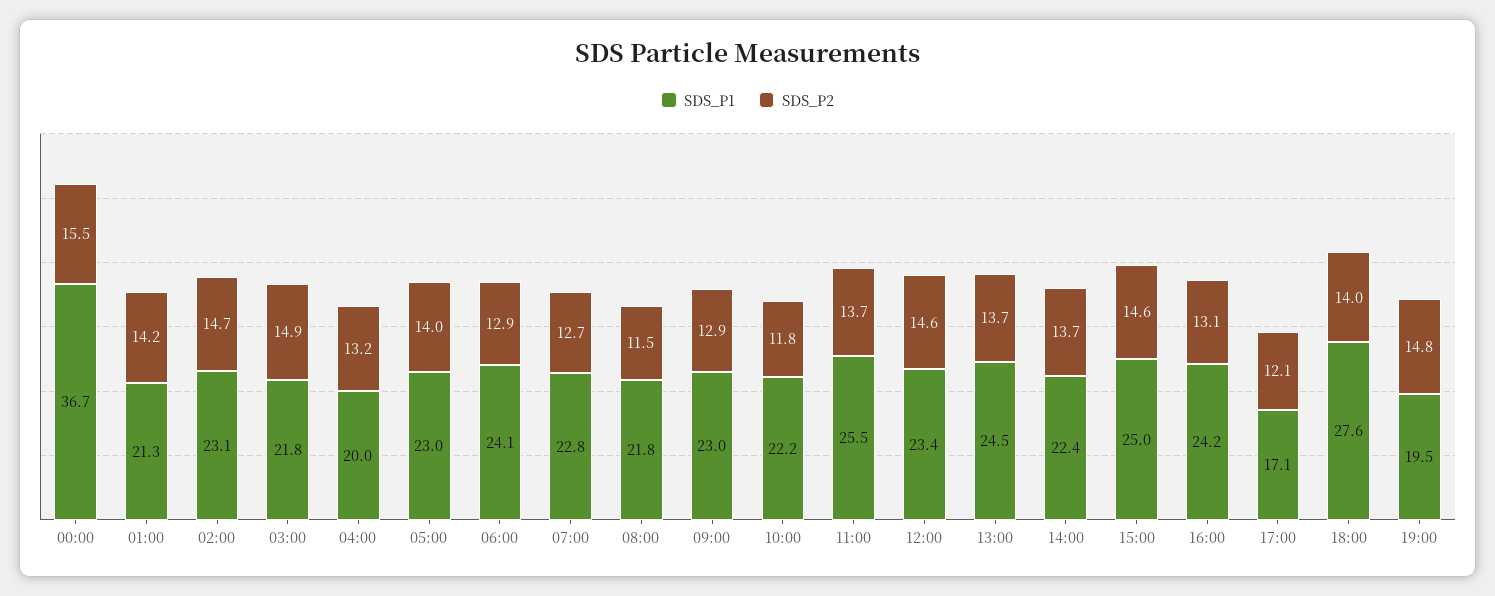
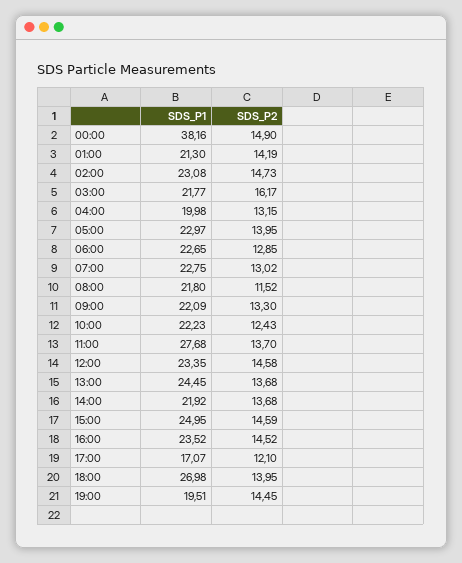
SDS_P1, 00:00: 36.7 -> 38.16
SDS_P2, 00:00: 15.5 -> 14.9
SDS_P2, 03:00: 14.9 -> 16.17
SDS_P1, 06:00: 24.1 -> 22.65
SDS_P2, 07:00: 12.7 -> 13.02
SDS_P1, 09:00: 23 -> 22.09
SDS_P2, 09:00: 12.9 -> 13.3
SDS_P2, 10:00: 11.8 -> 12.43
SDS_P1, 11:00: 25.5 -> 27.68
SDS_P1, 14:00: 22.4 -> 21.92
SDS_P1, 16:00: 24.2 -> 23.52
SDS_P2, 16:00: 13.1 -> 14.52
SDS_P1, 18:00: 27.6 -> 26.98
SDS_P2, 19:00: 14.8 -> 14.45

